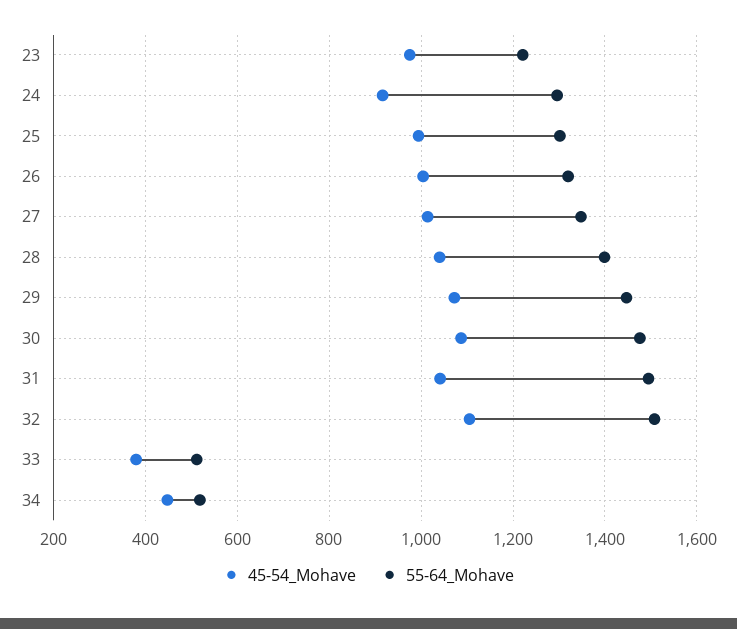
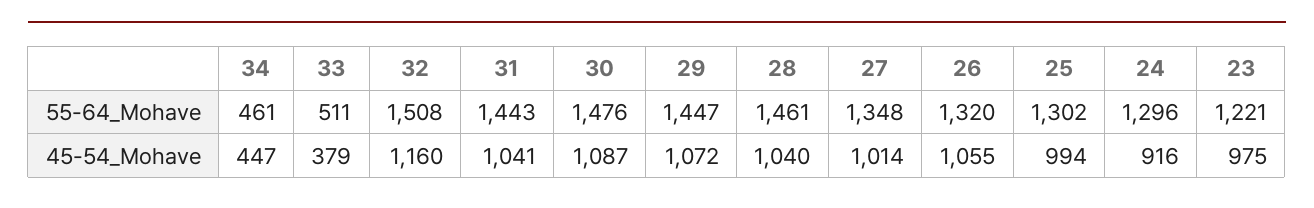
45-54_Mohave, 26: 1000 -> 1055
55-64_Mohave, 28: 1400 -> 1461
55-64_Mohave, 31: 1500 -> 1443
45-54_Mohave, 32: 1100 -> 1160
55-64_Mohave, 34: 520 -> 461

